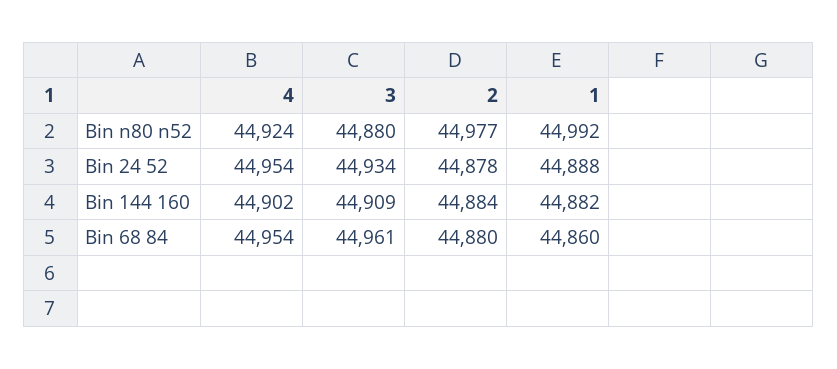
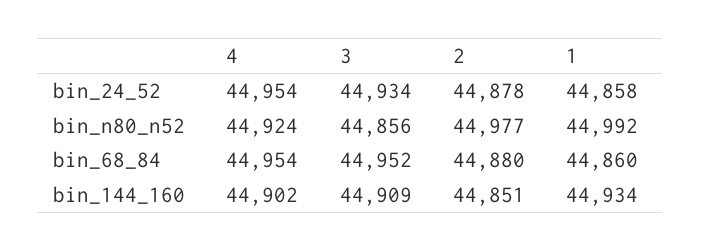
3, Bin n80 n52: 44880 -> 44856
1, Bin 24 52: 44888 -> 44858
2, Bin 144 160: 44884 -> 44851
1, Bin 144 160: 44882 -> 44934
3, Bin 68 84: 44961 -> 44952

